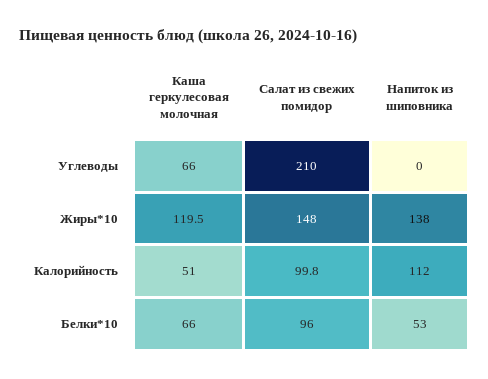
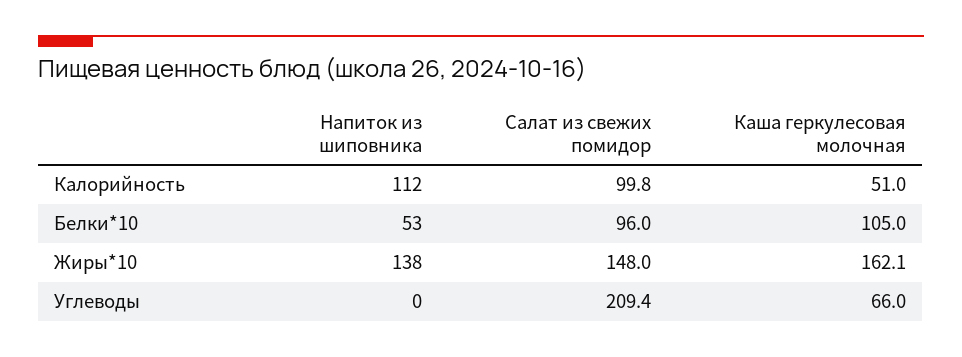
Салат из свежих помидор, Углеводы: 210 -> 209.4
Каша геркулесовая молочная, Жиры*10: 119.5 -> 162.1
Каша геркулесовая молочная, Белки*10: 66 -> 105

